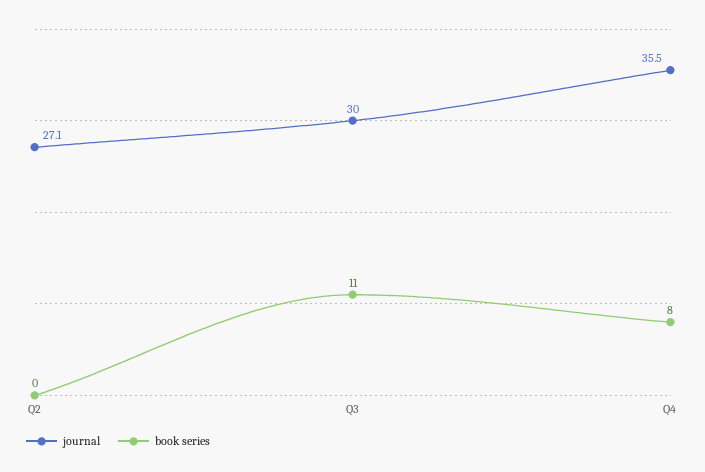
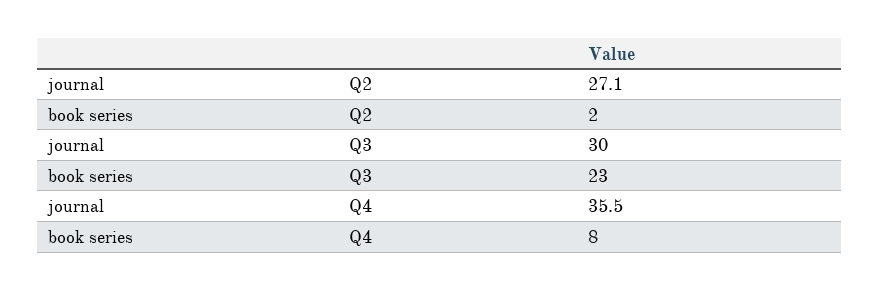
book series, Q2: 0 -> 2
book series, Q3: 11 -> 23

